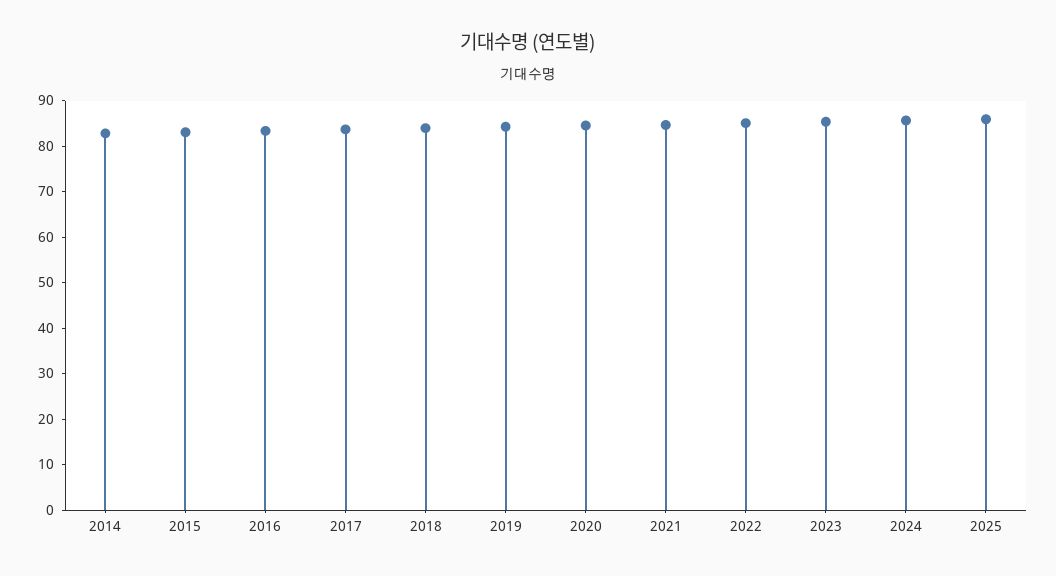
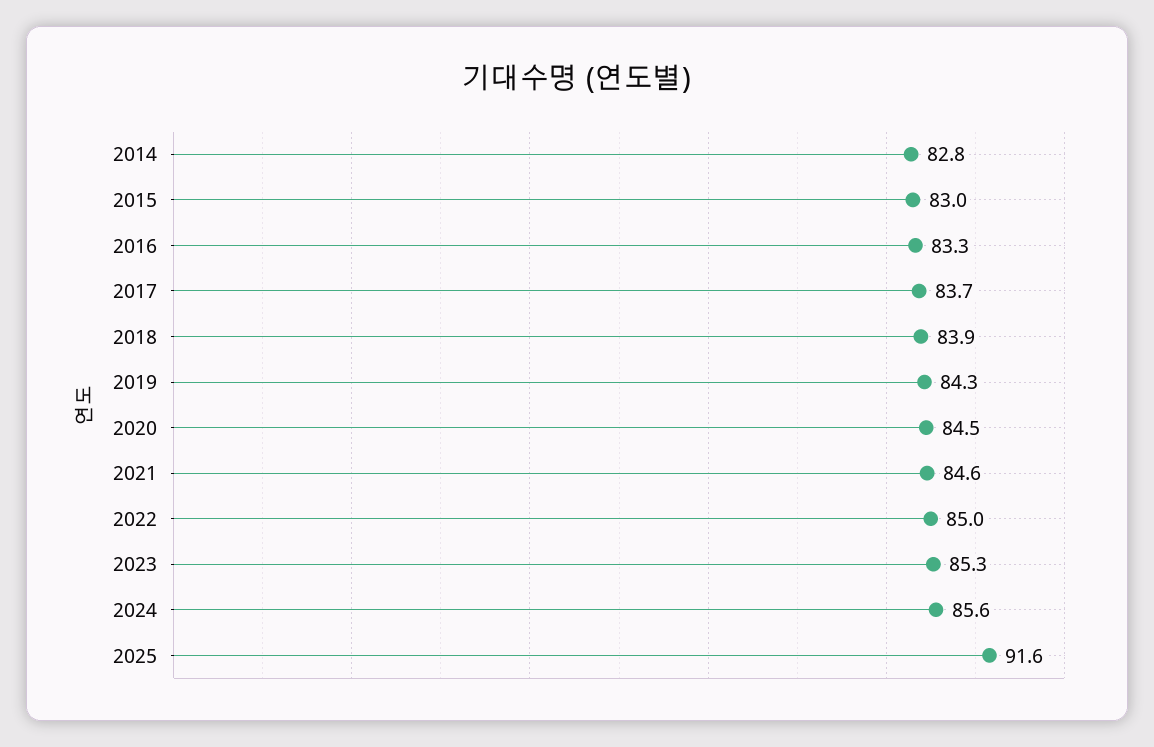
2025: 86 -> 91.6

